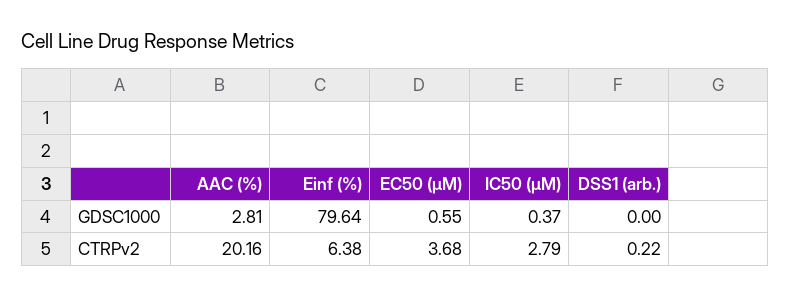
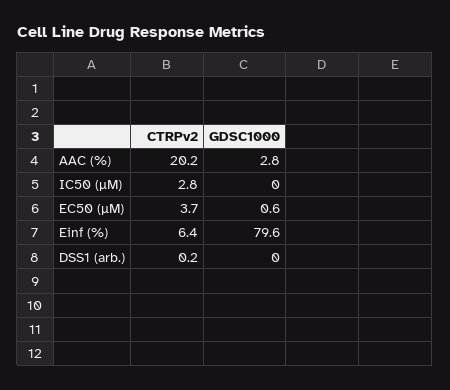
IC50 (µM), GDSC1000: 0.37 -> 0

